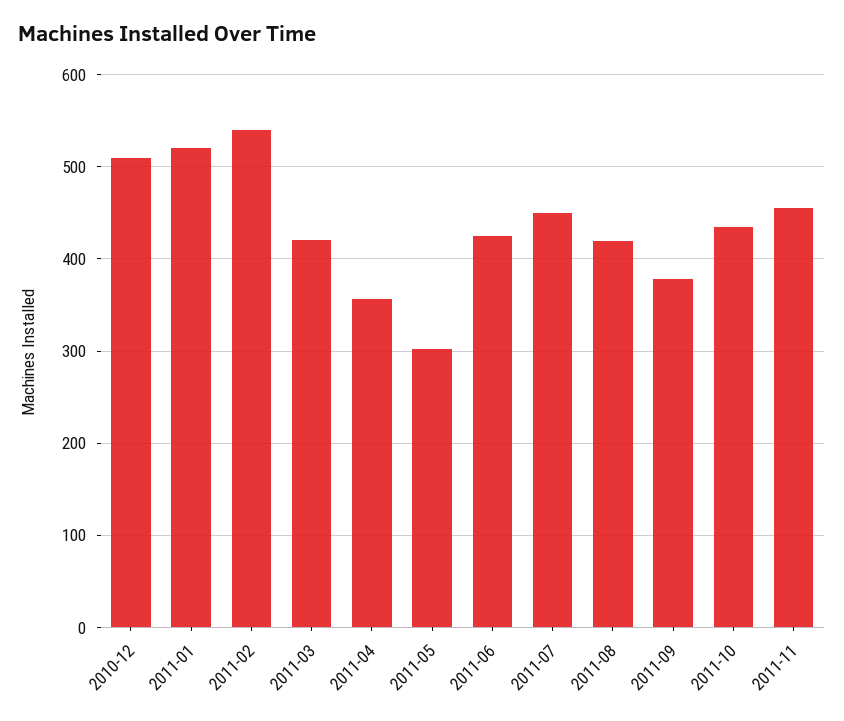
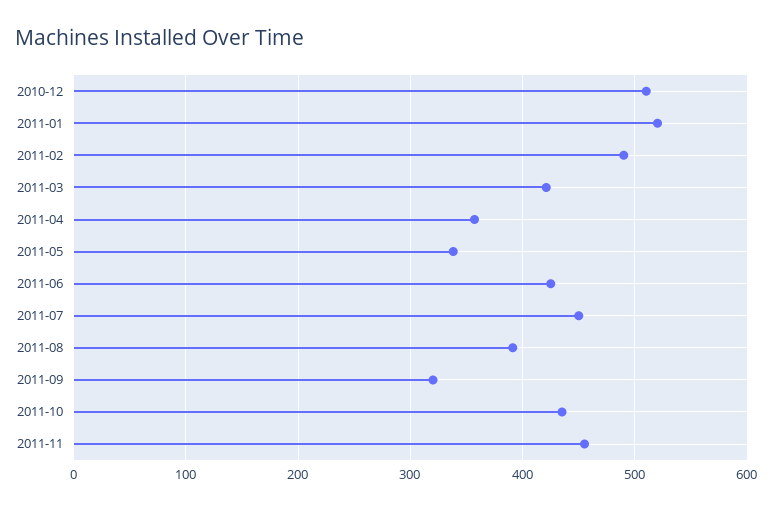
2011-02: 540 -> 490
2011-05: 300 -> 340
2011-08: 420 -> 390
2011-09: 380 -> 320

